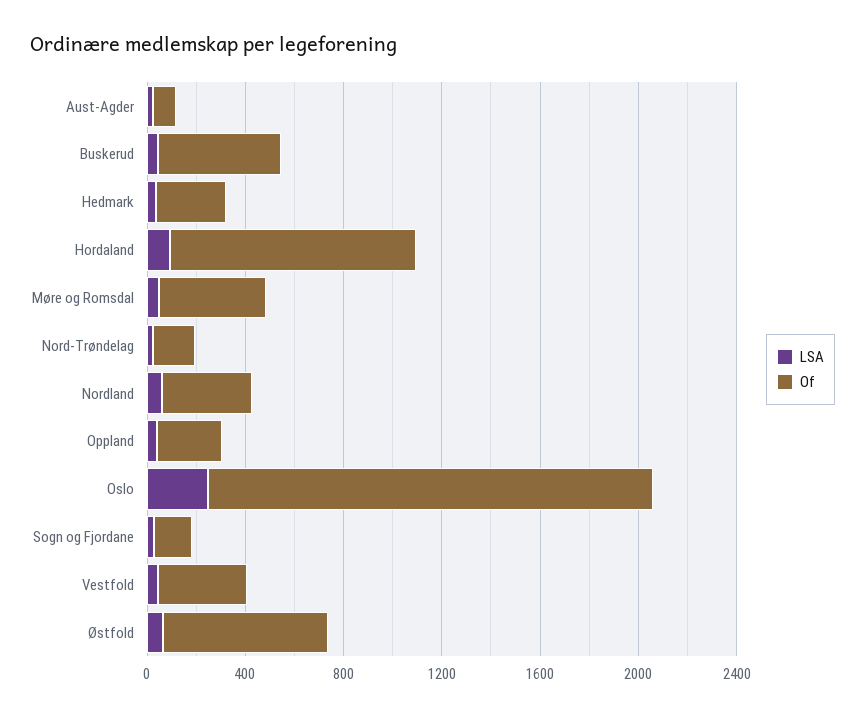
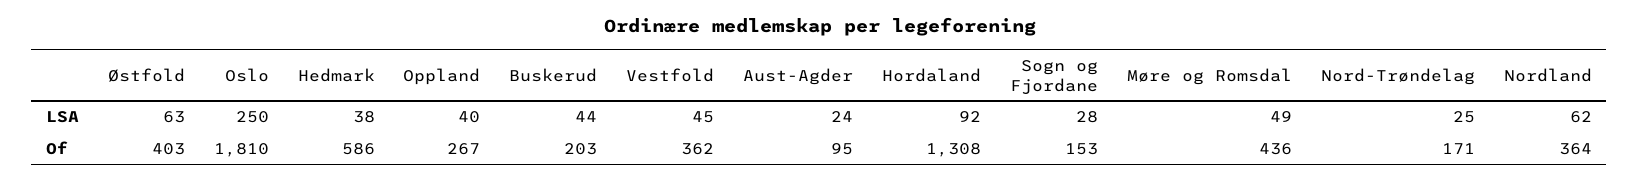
Of, Buskerud: 500 -> 203
Of, Hedmark: 300 -> 586
Of, Hordaland: 1000 -> 1308
Of, Østfold: 700 -> 403

